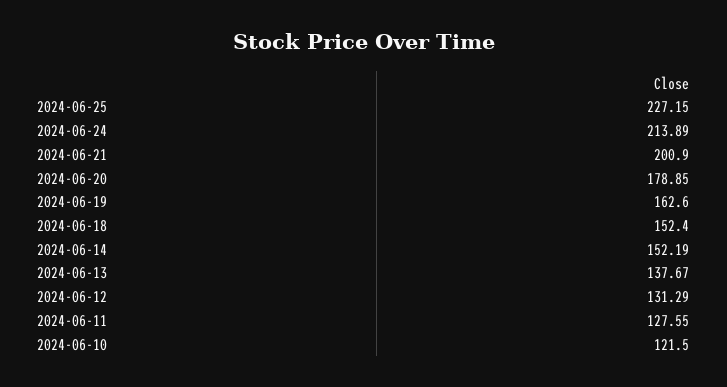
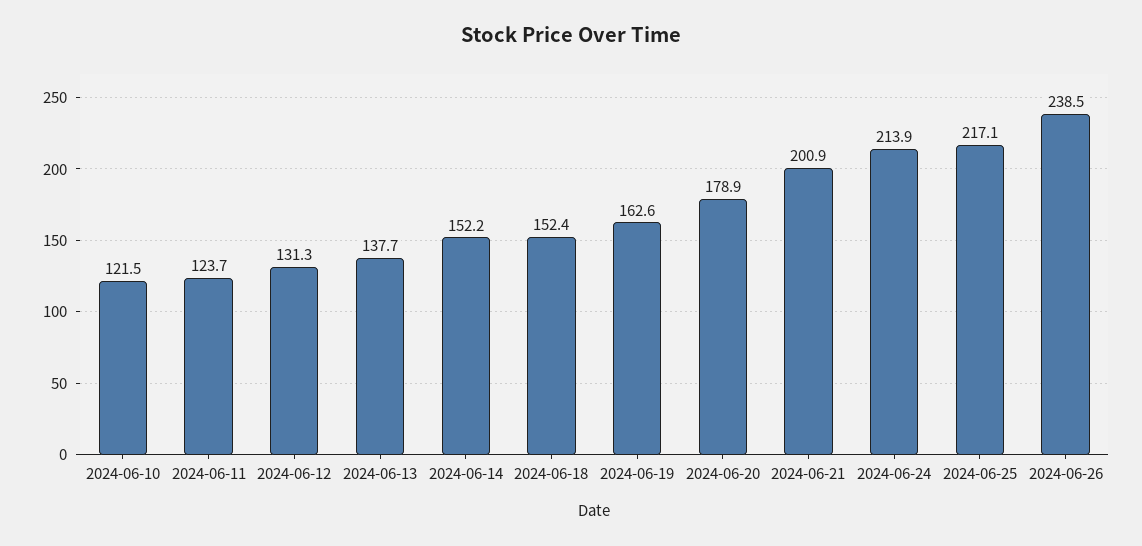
2024-06-25: 227.15 -> 217.1
2024-06-11: 127.55 -> 123.7
2024-06-26: none -> 238.5

